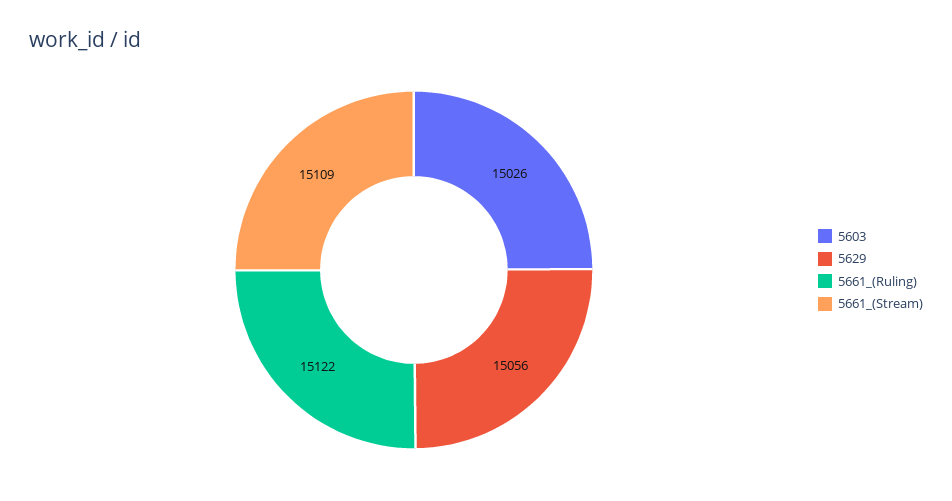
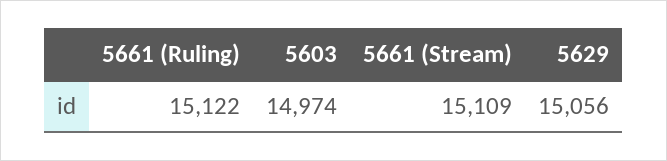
5603: 15026 -> 14974

